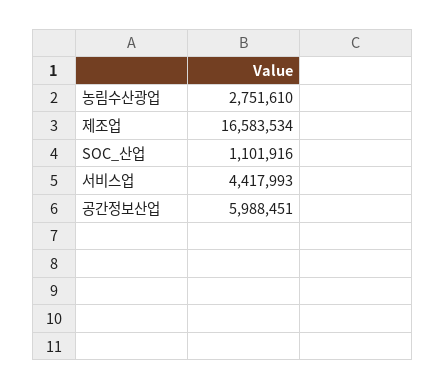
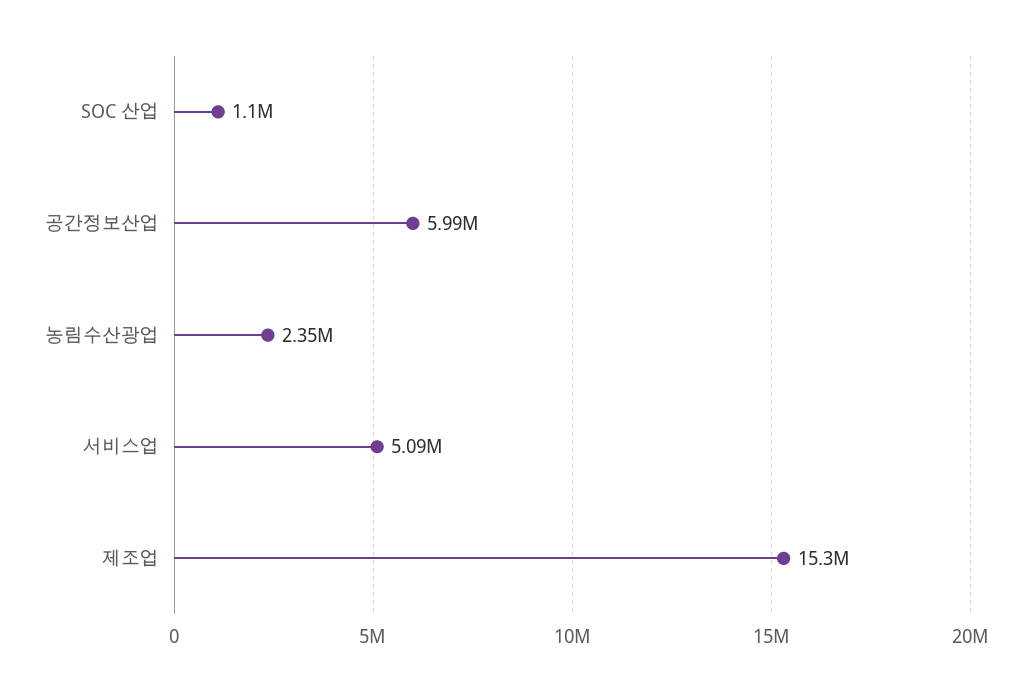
농림수산광업: 2751610 -> 2350000
제조업: 16583534 -> 15300000
서비스업: 4417993 -> 5090000

